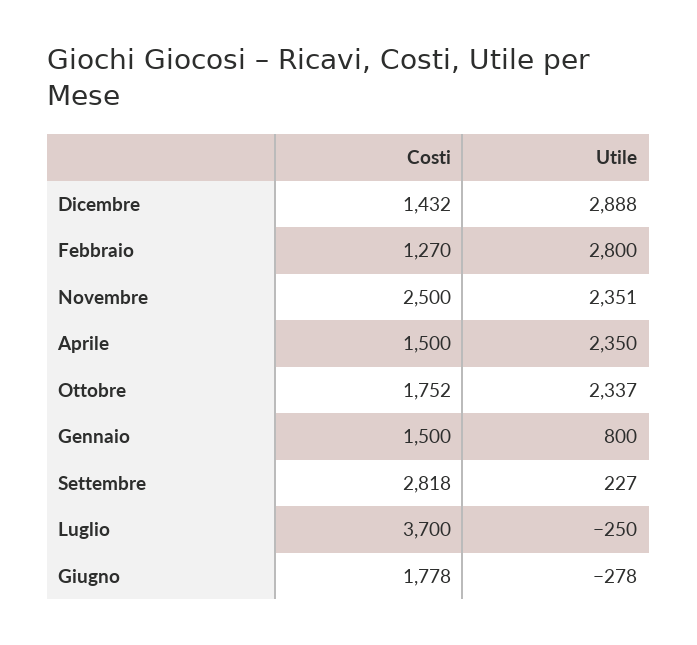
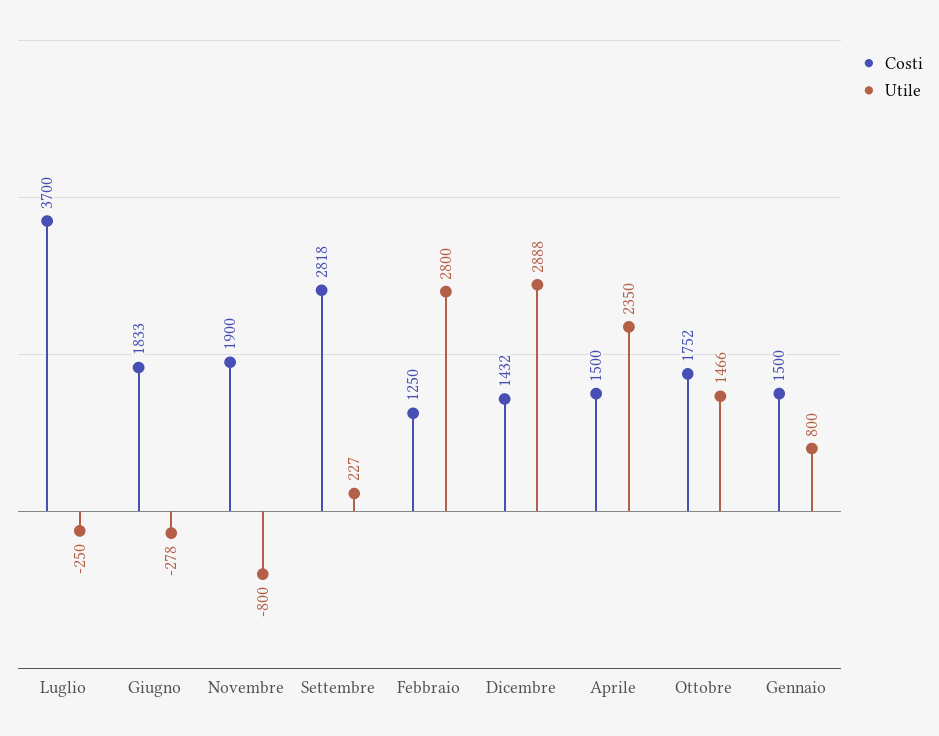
Costi, Febbraio: 1270 -> 1250
Costi, Novembre: 2500 -> 1900
Utile, Novembre: 2351 -> -800
Utile, Ottobre: 2337 -> 1466
Costi, Giugno: 1778 -> 1833

